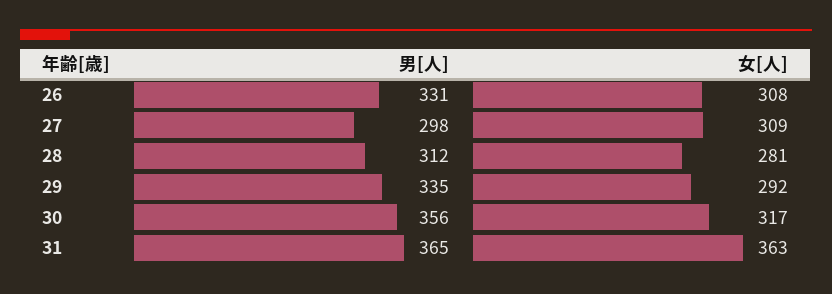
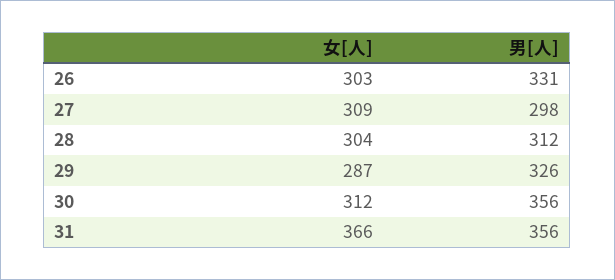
女[人], 26: 308 -> 303
女[人], 28: 281 -> 304
男[人], 29: 335 -> 326
女[人], 29: 292 -> 287
女[人], 30: 317 -> 312
男[人], 31: 365 -> 356
女[人], 31: 363 -> 366

